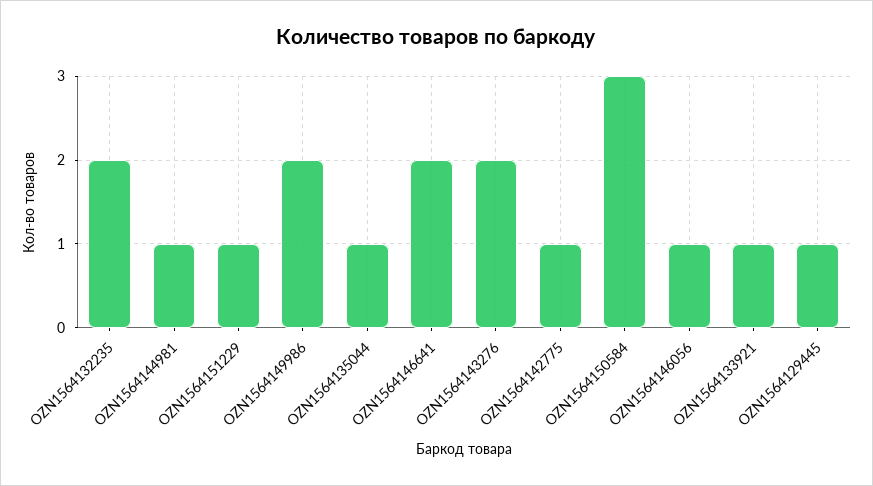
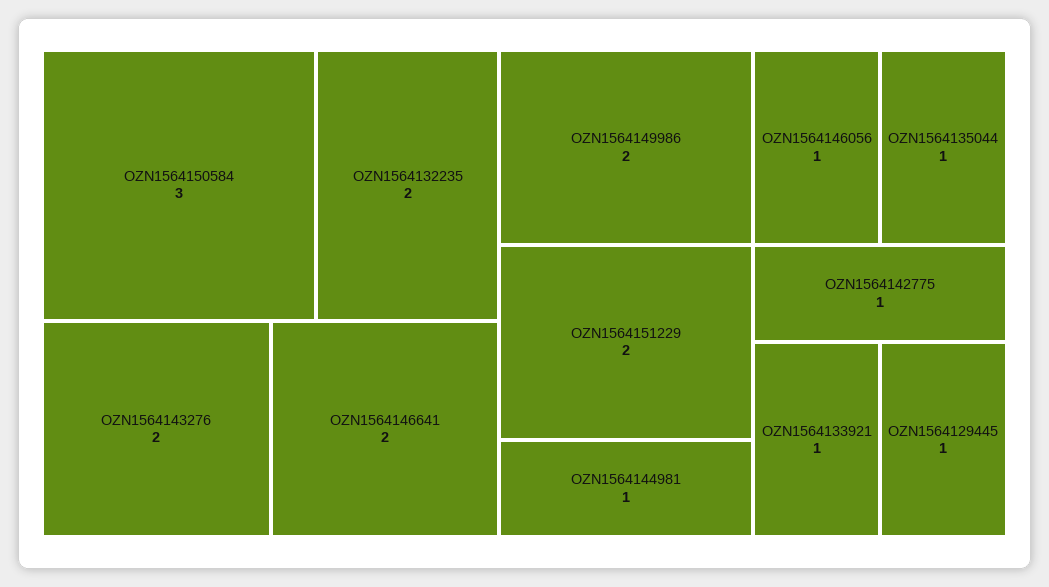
OZN1564151229: 1 -> 2

